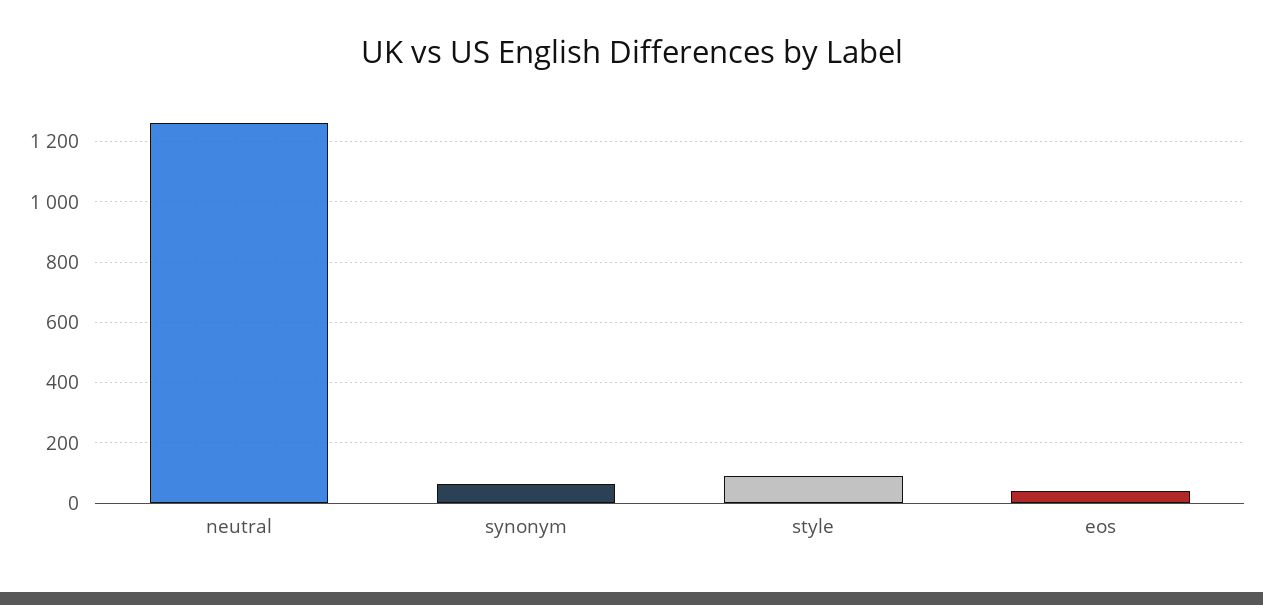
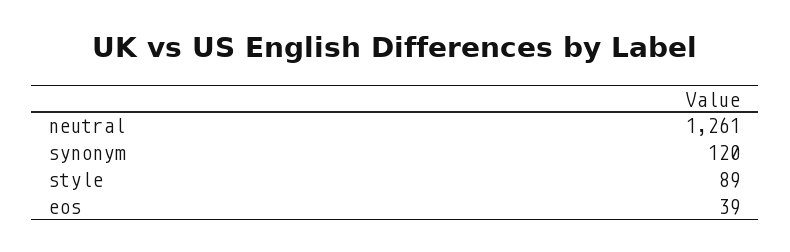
synonym: 60 -> 120

